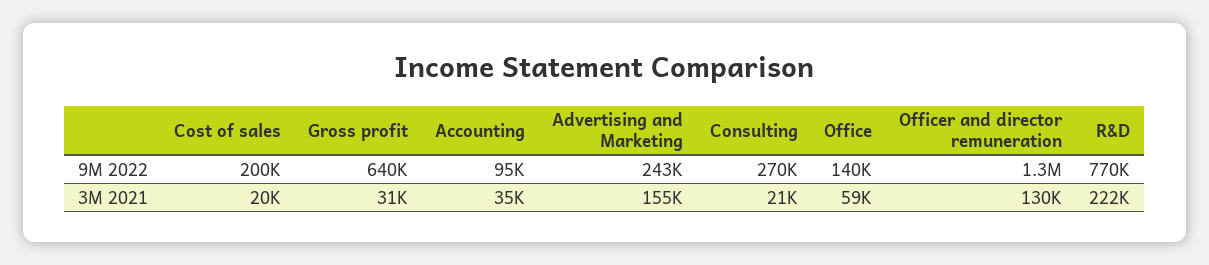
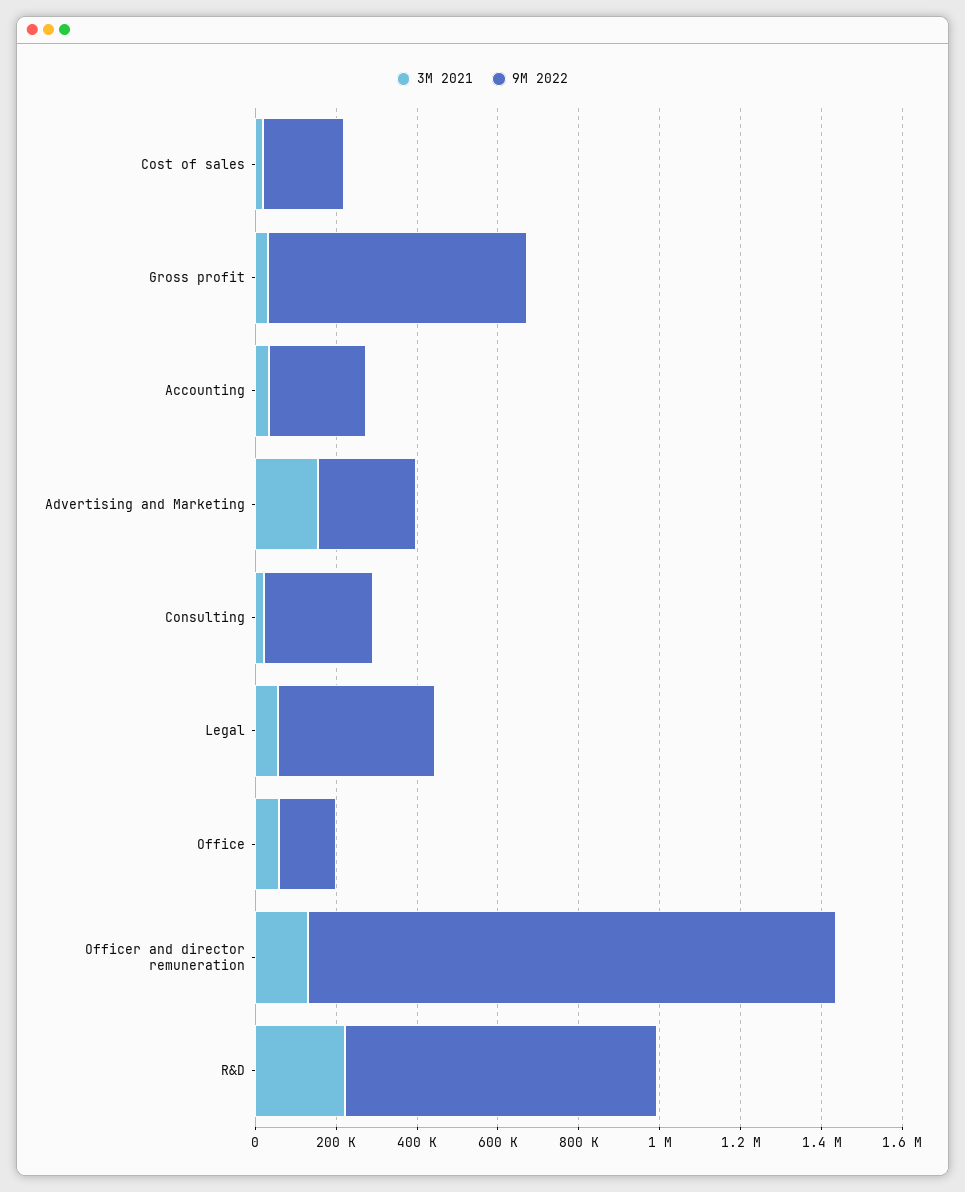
9M 2022, Accounting: 95000 -> 250000
3M 2021, Legal: none -> 50000
9M 2022, Legal: none -> 400000

